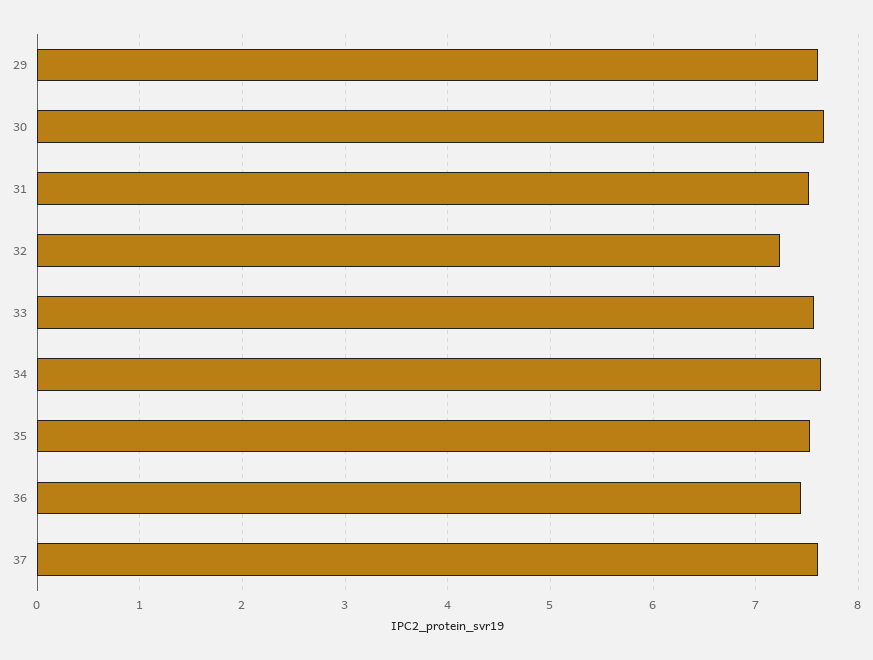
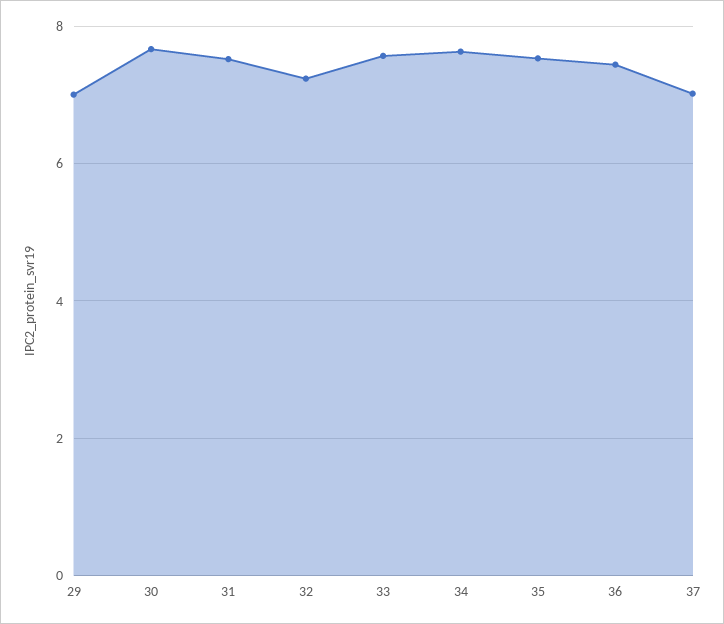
29: 7.6 -> 7
37: 7.6 -> 7

